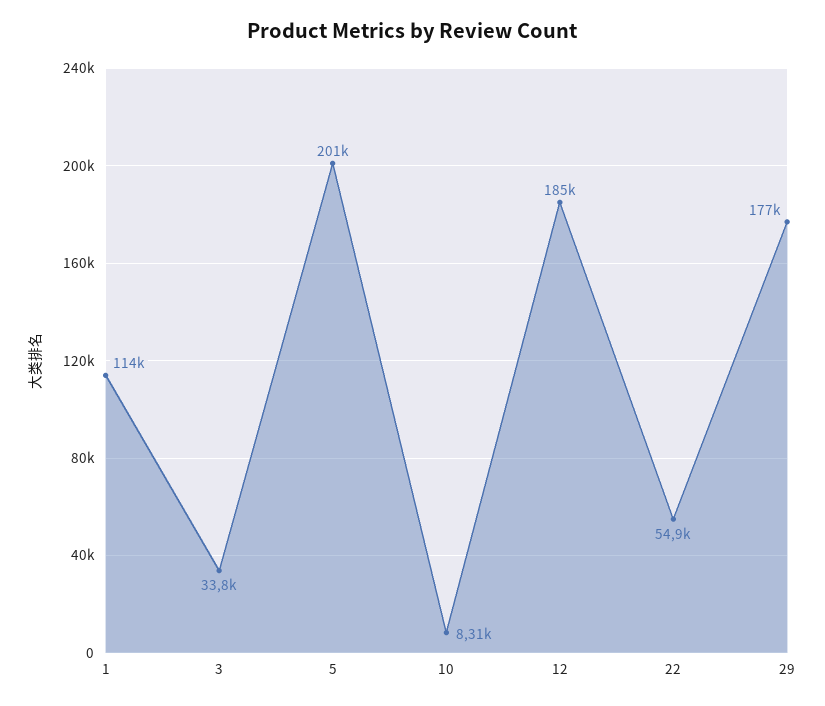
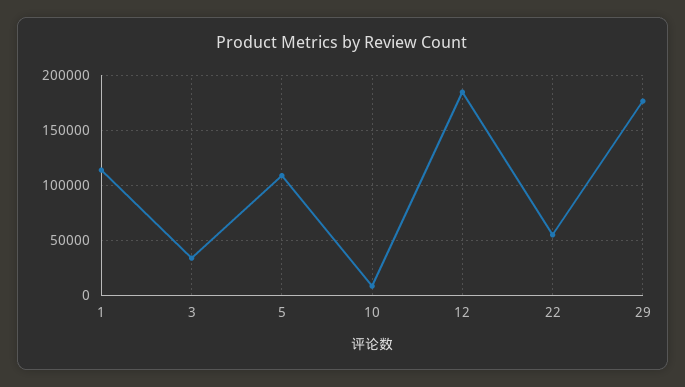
5: 201000 -> 110000

